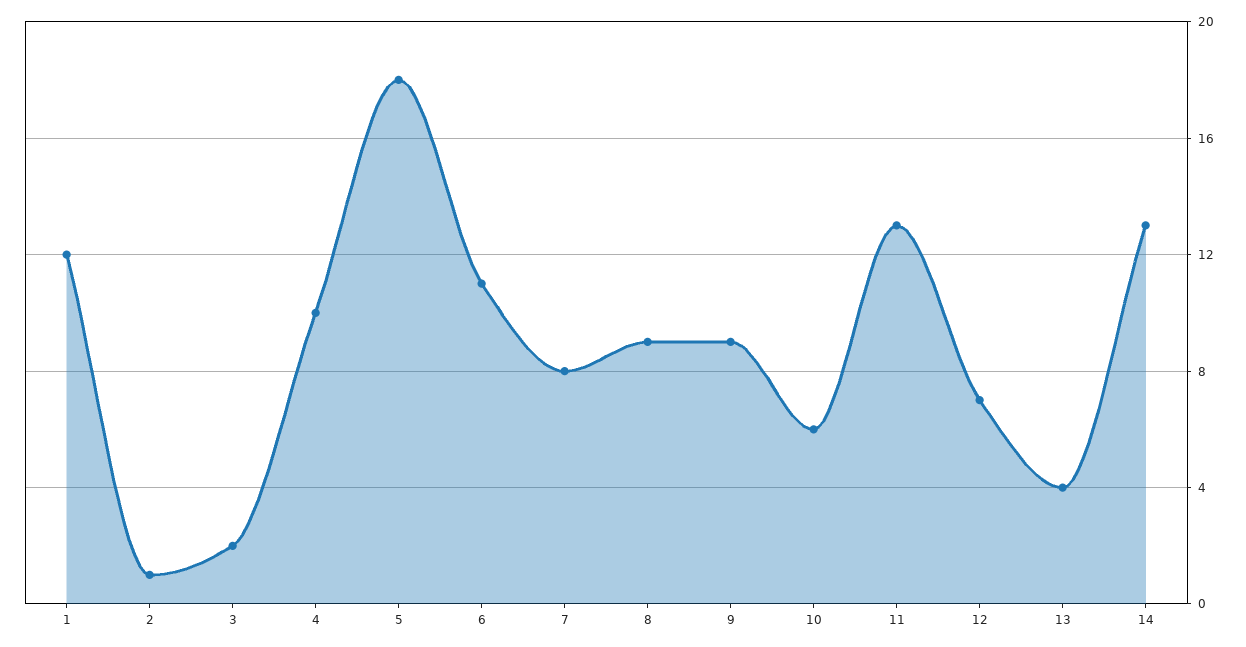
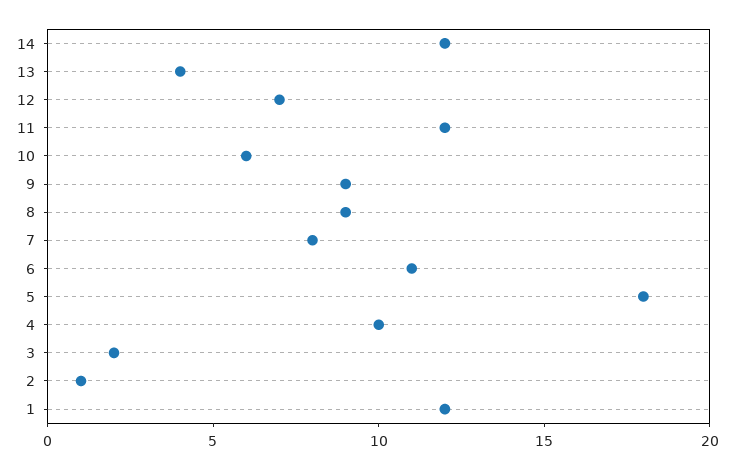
11: 13 -> 12
14: 13 -> 12

